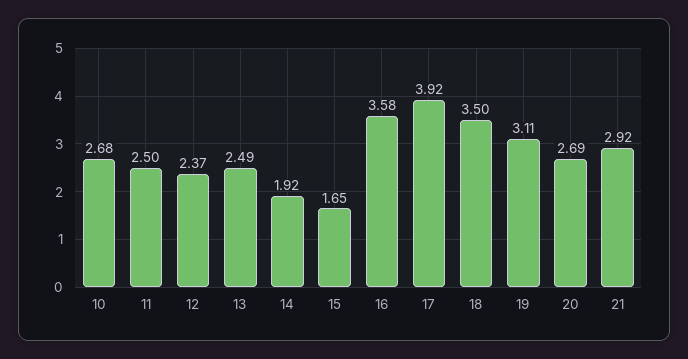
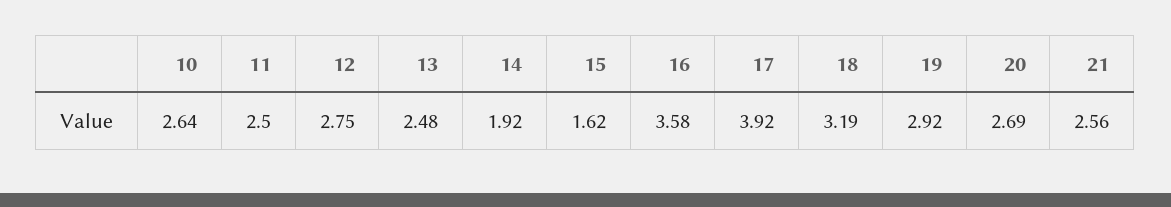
10: 2.68 -> 2.64
12: 2.37 -> 2.75
13: 2.49 -> 2.48
15: 1.65 -> 1.62
18: 3.5 -> 3.19
19: 3.11 -> 2.92
21: 2.92 -> 2.56

